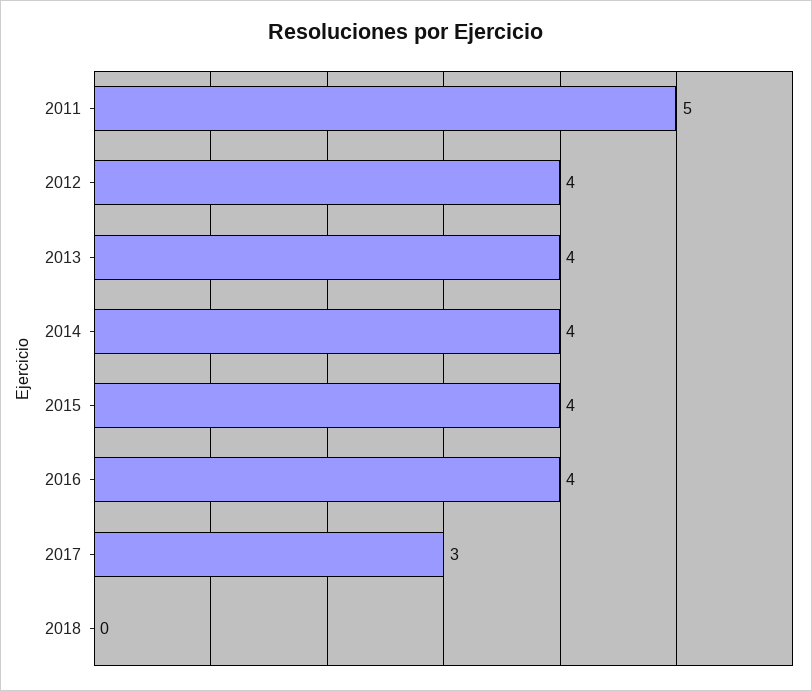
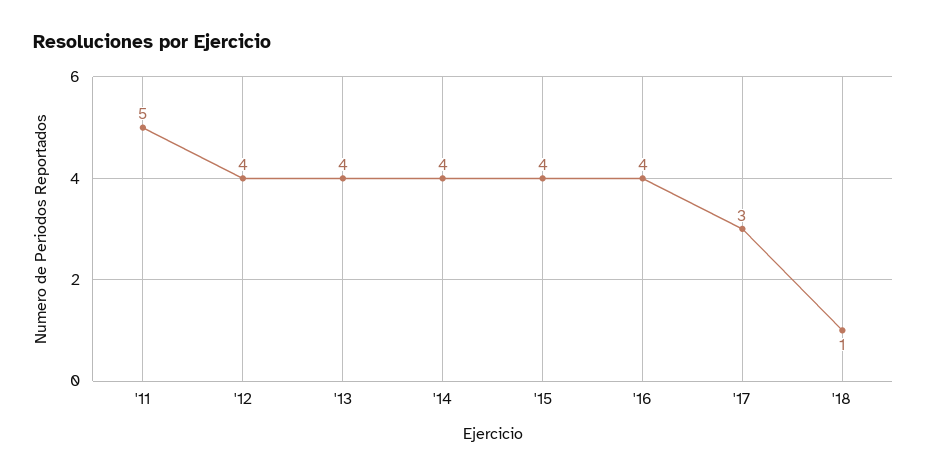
2018: 0 -> 1

